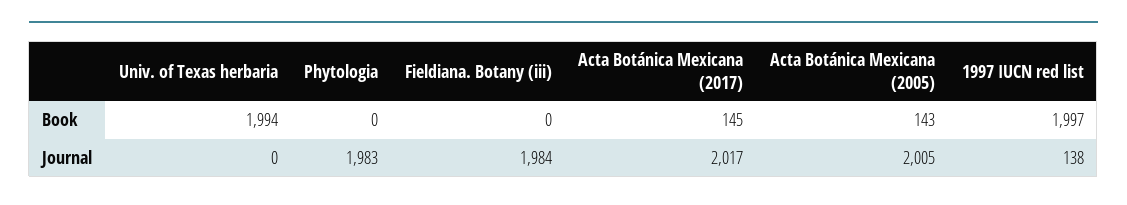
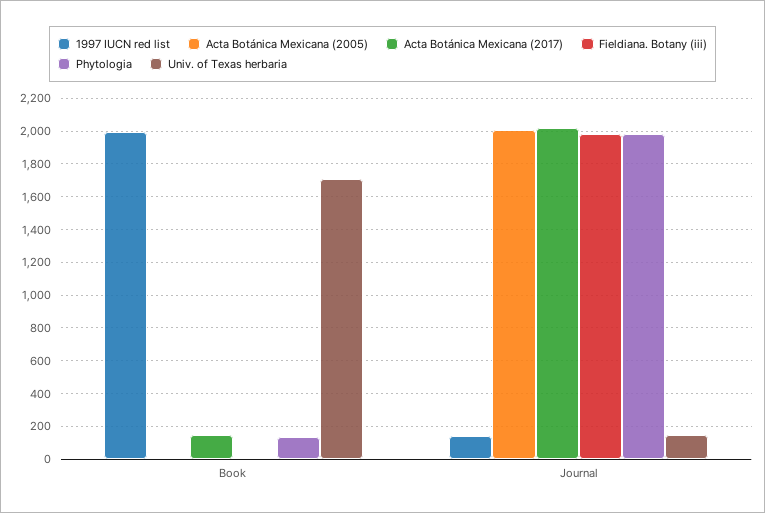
Univ. of Texas herbaria, Book: 1994 -> 1700
Phytologia, Book: 0 -> 150
Acta Botánica Mexicana (2005), Book: 143 -> 0
Univ. of Texas herbaria, Journal: 0 -> 150

